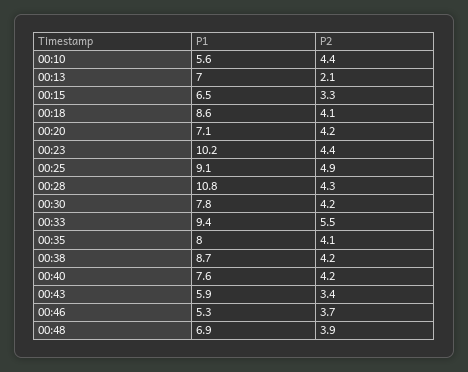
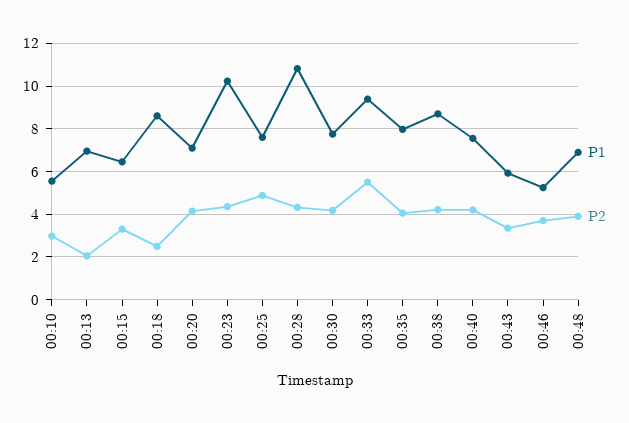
P2, 00:10: 4.4 -> 3
P2, 00:18: 4.1 -> 2.5
P1, 00:25: 9.1 -> 7.5

